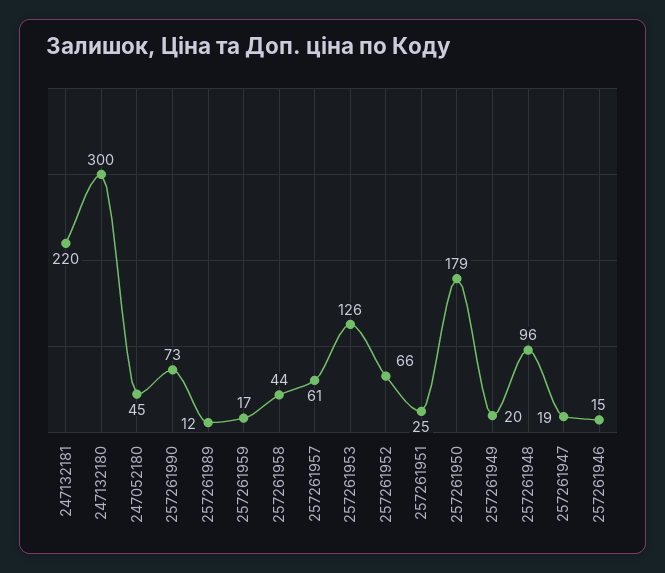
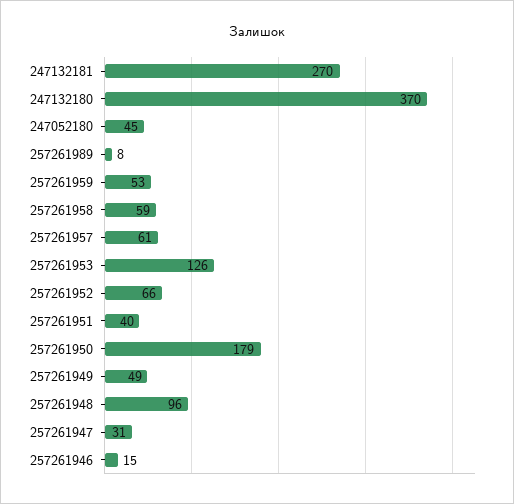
247132181: 220 -> 270
247132180: 300 -> 370
257261990: 73 -> none
257261989: 12 -> 8
257261959: 17 -> 53
257261958: 44 -> 59
257261951: 25 -> 40
257261949: 20 -> 49
257261947: 19 -> 31

